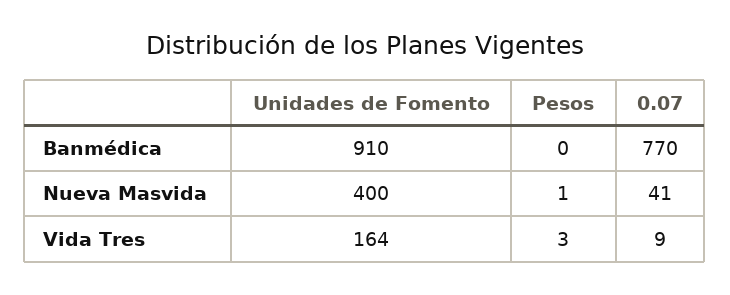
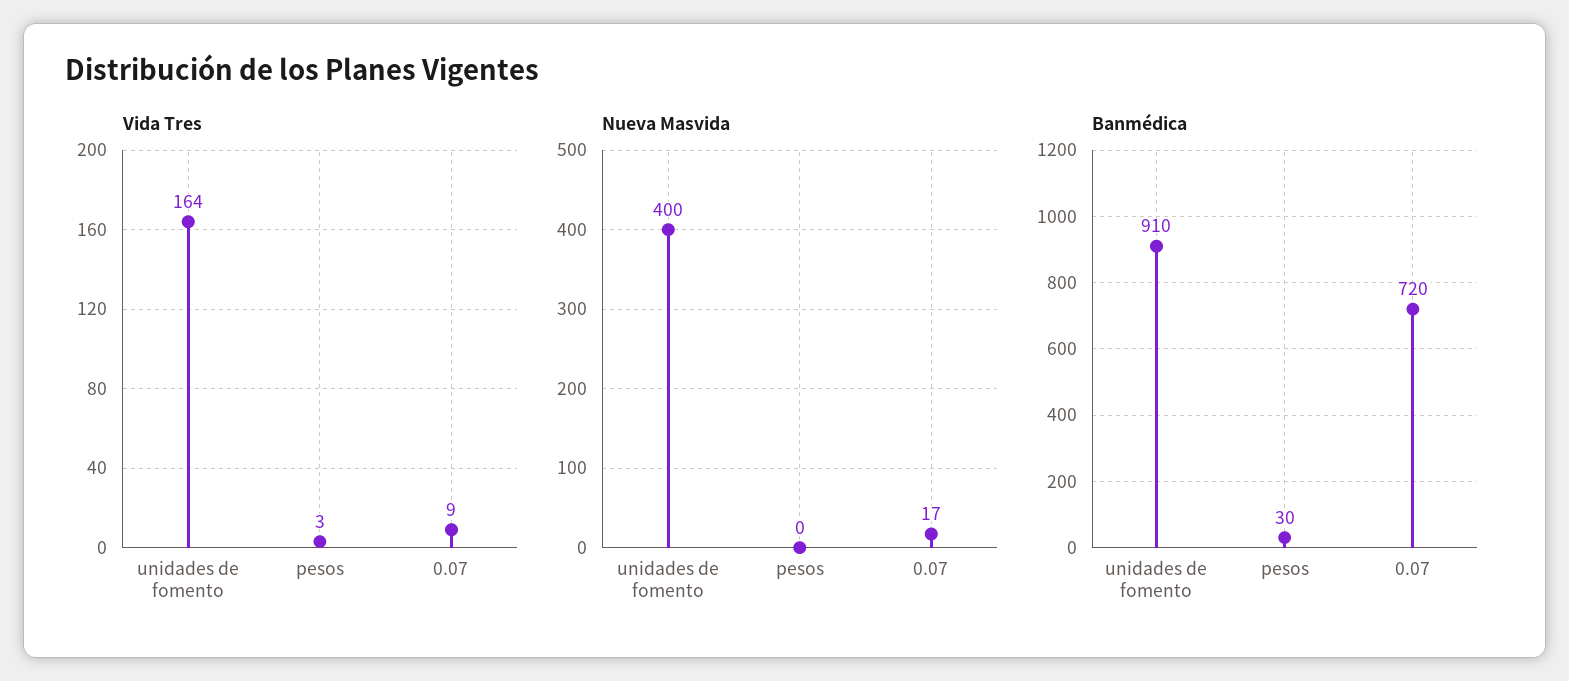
Banmédica, Pesos: 0 -> 30
Banmédica, 0.07: 770 -> 720
Nueva Masvida, Pesos: 1 -> 0
Nueva Masvida, 0.07: 41 -> 17

